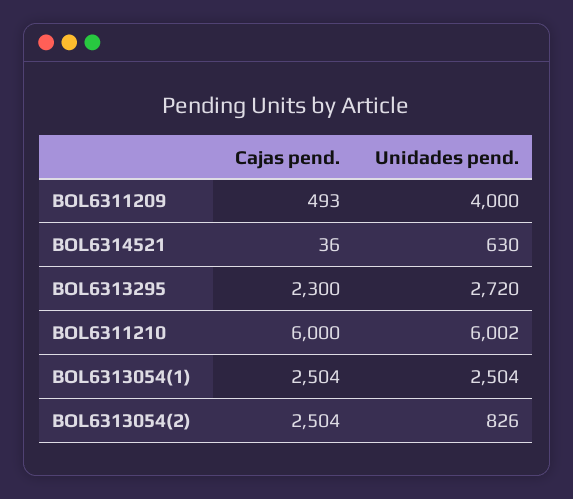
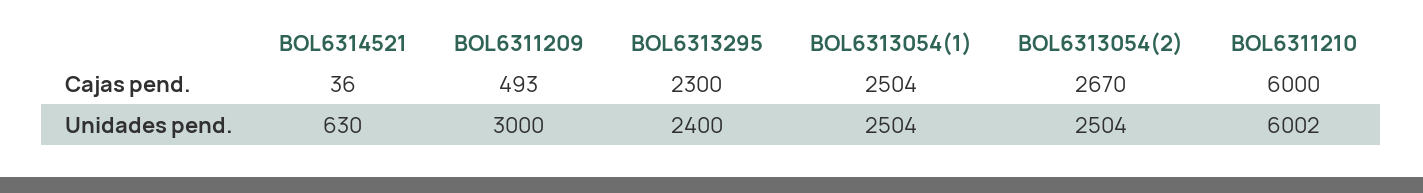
Unidades pend., BOL6311209: 4000 -> 3000
Unidades pend., BOL6313295: 2720 -> 2400
Cajas pend., BOL6313054(2): 2504 -> 2670
Unidades pend., BOL6313054(2): 826 -> 2504

